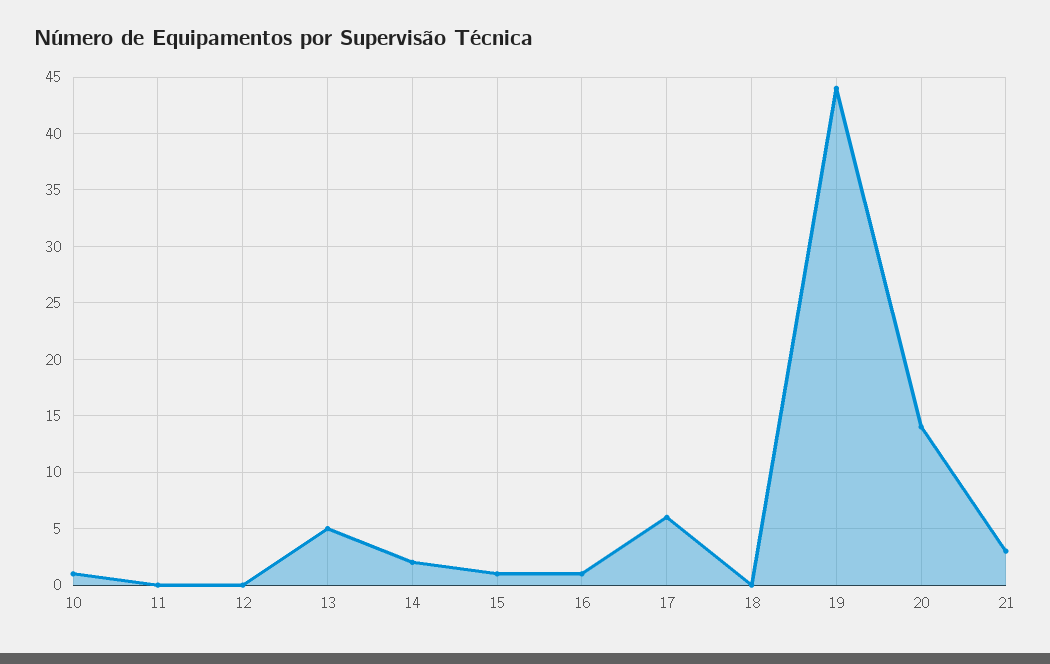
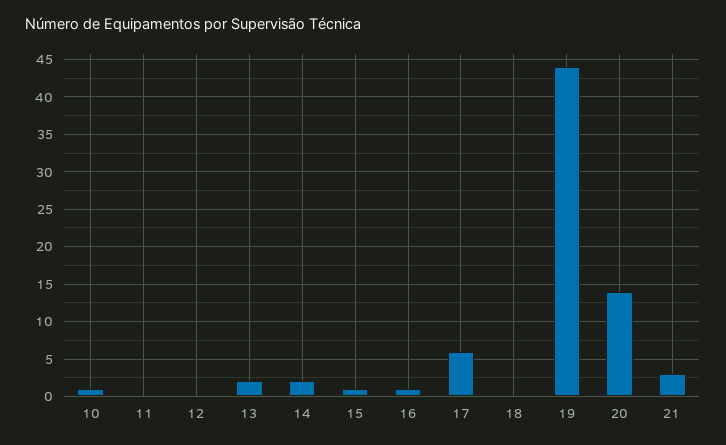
13: 5 -> 2

